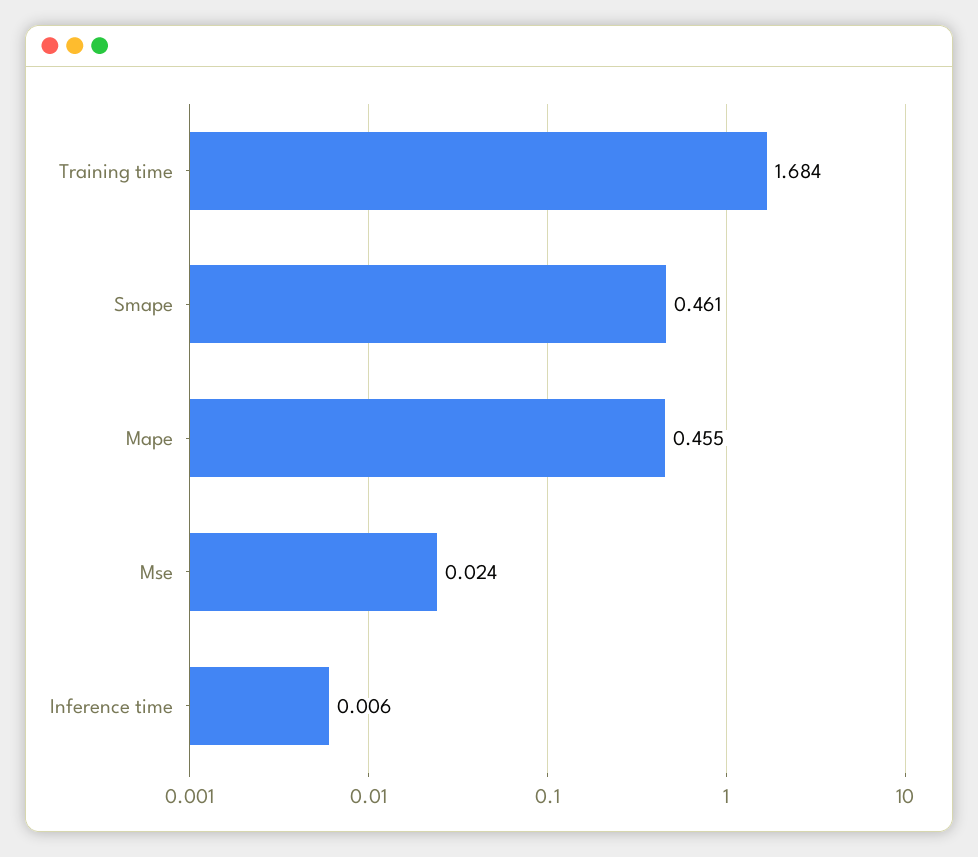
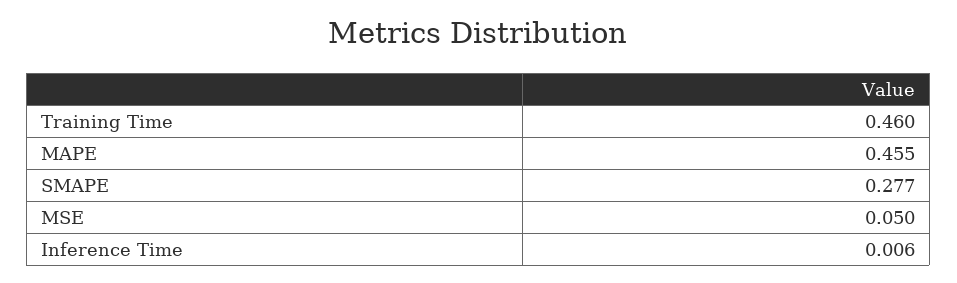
Training time: 1.684 -> 0.46
Smape: 0.461 -> 0.277
Mse: 0.024 -> 0.05

